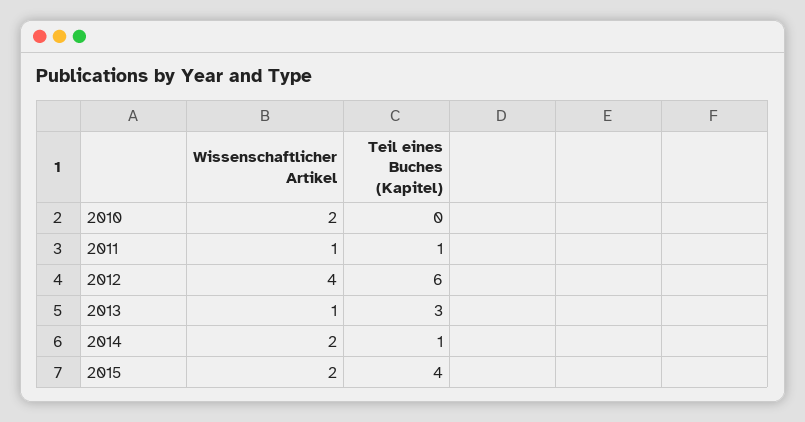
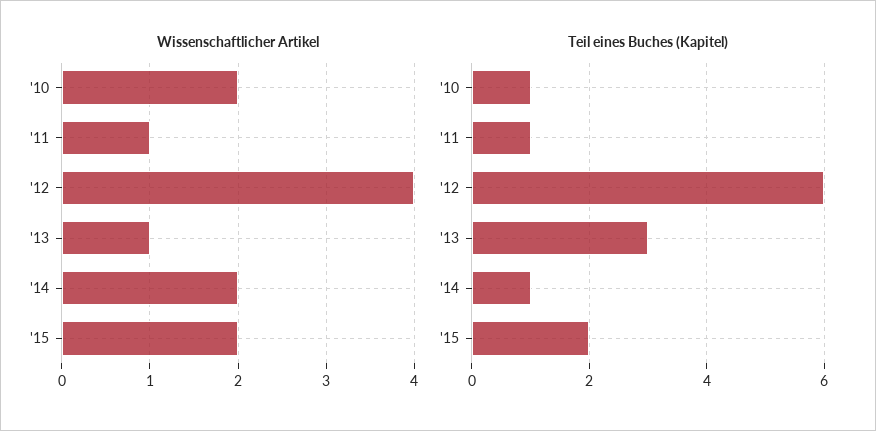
Teil eines Buches (Kapitel), 2010: 0 -> 1
Teil eines Buches (Kapitel), 2015: 4 -> 2

